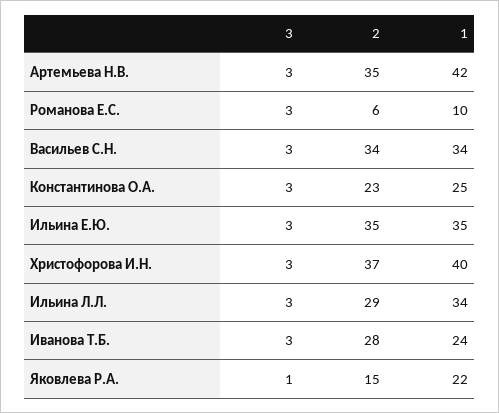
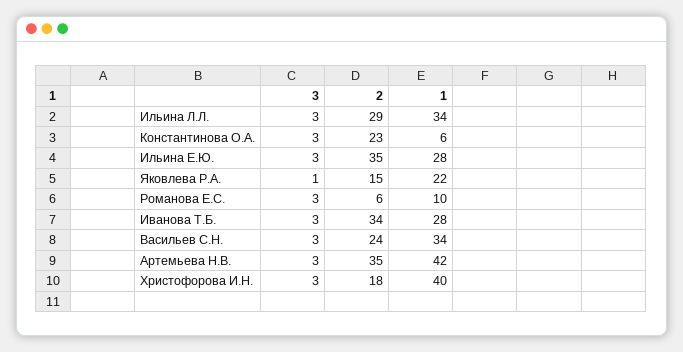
2, Васильев С.Н.: 34 -> 24
1, Константинова О.А.: 25 -> 6
1, Ильина Е.Ю.: 35 -> 28
2, Христофорова И.Н.: 37 -> 18
2, Иванова Т.Б.: 28 -> 34
1, Иванова Т.Б.: 24 -> 28

